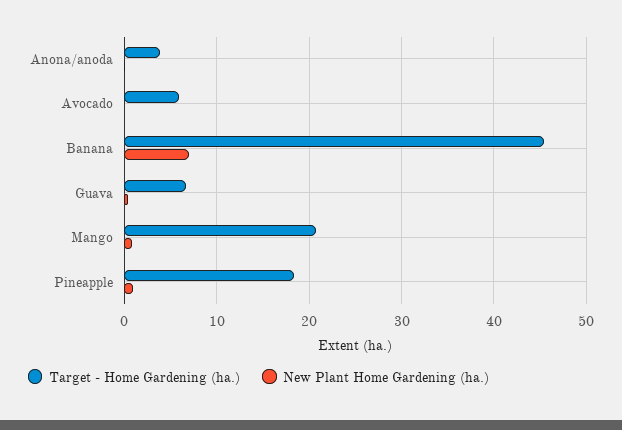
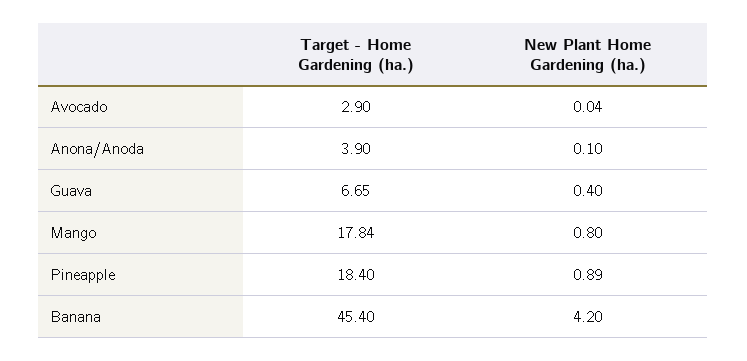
Target - Home Gardening (ha.), Avocado: 6 -> 2.9
New Plant Home Gardening (ha.), Banana: 7 -> 4.2
Target - Home Gardening (ha.), Mango: 21 -> 17.84

